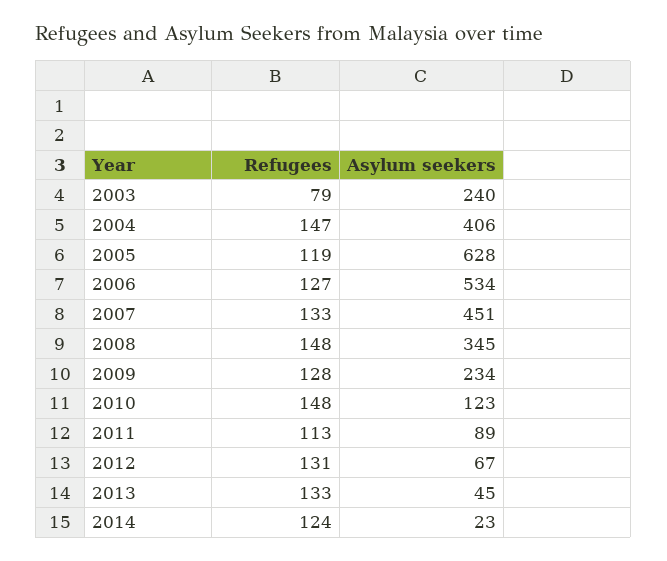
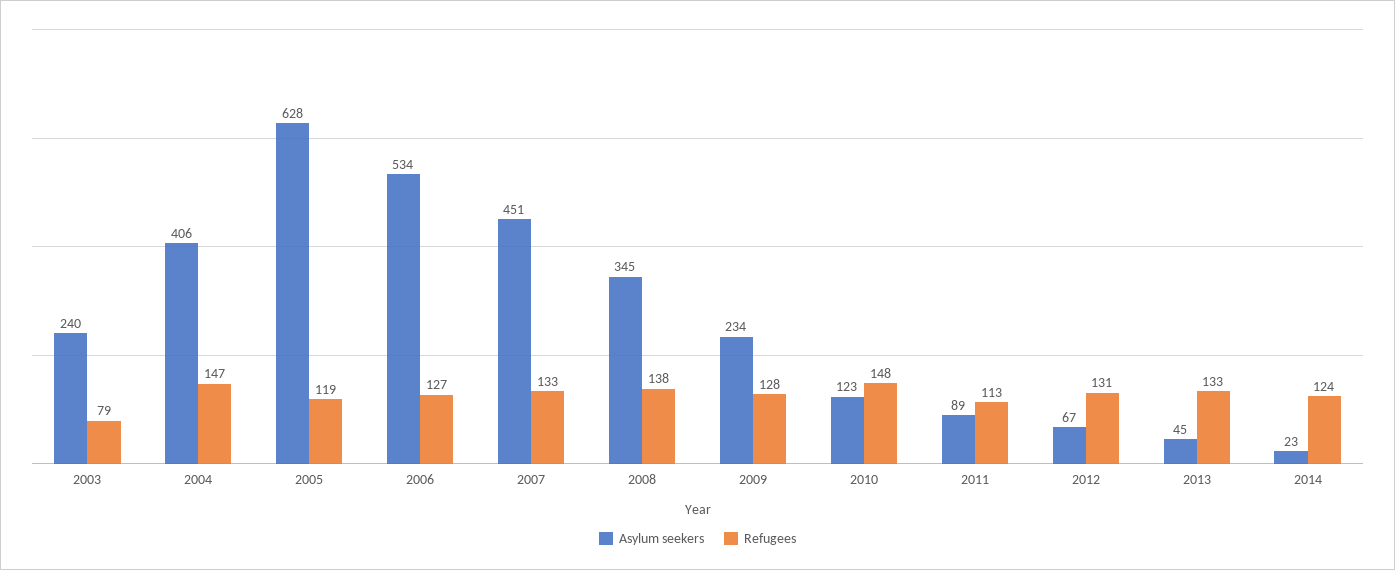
Refugees, 2008: 148 -> 138

